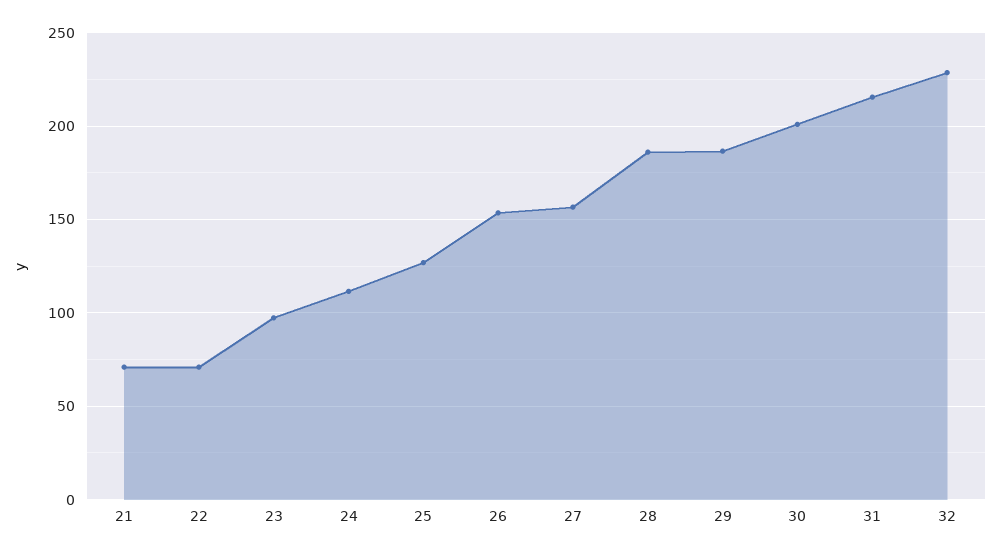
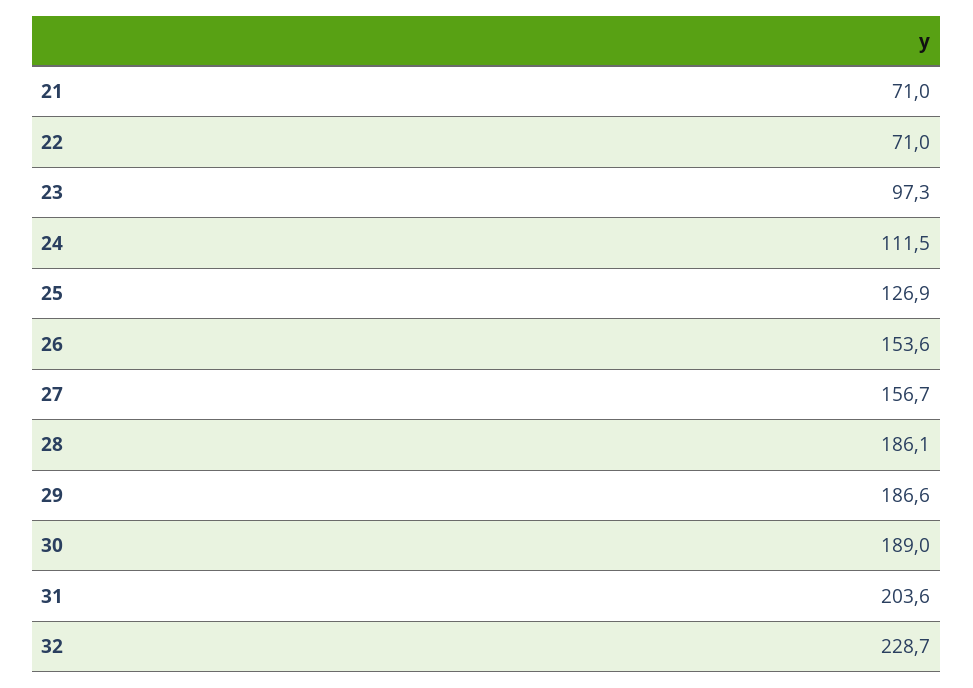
30: 200 -> 189
31: 215 -> 203.6

